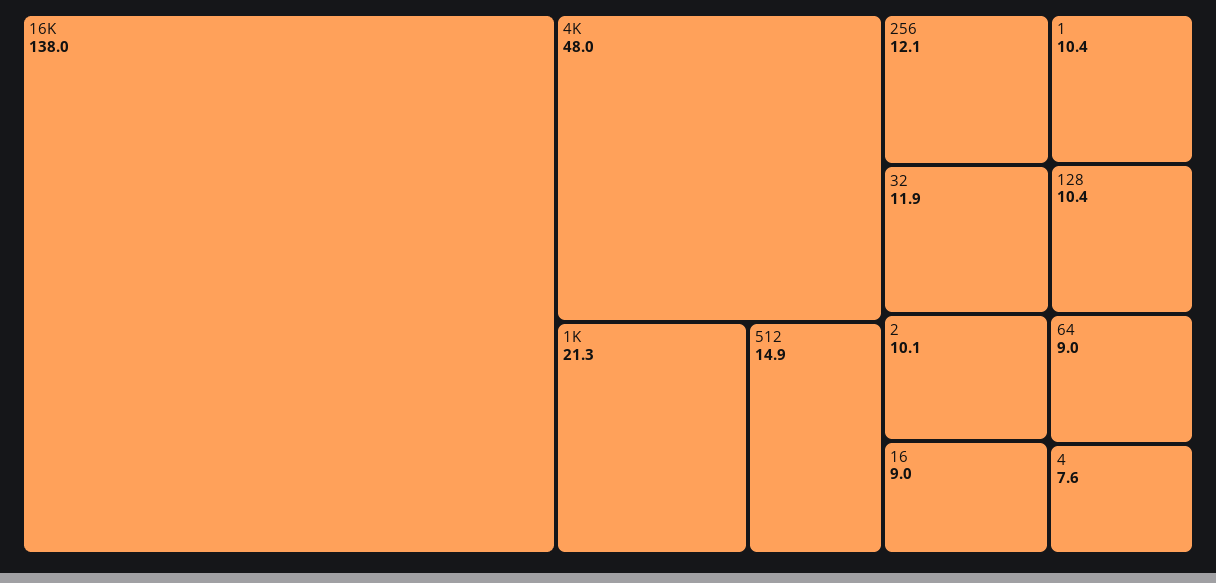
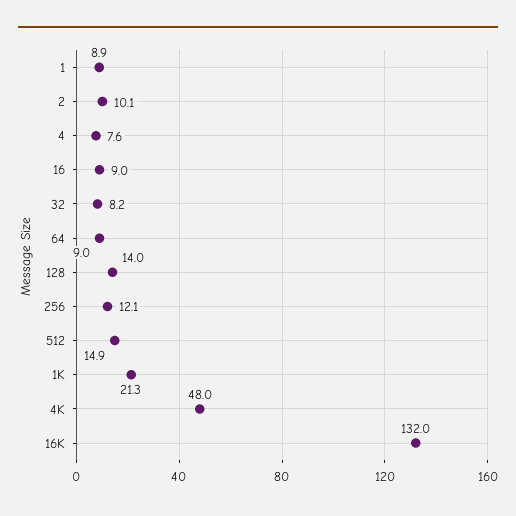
16K: 138 -> 132
32: 11.9 -> 8.2
1: 10.4 -> 8.9
128: 10.4 -> 14

